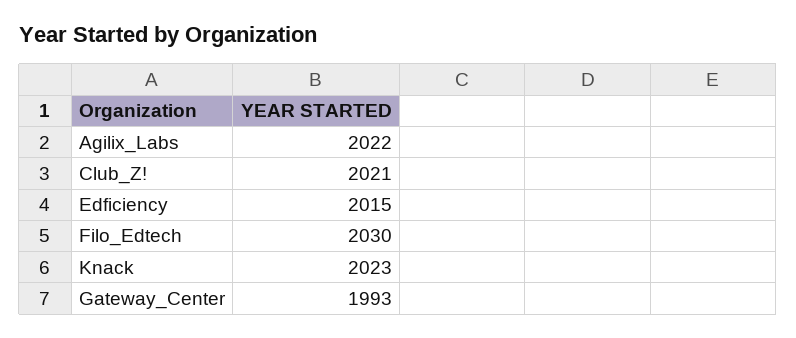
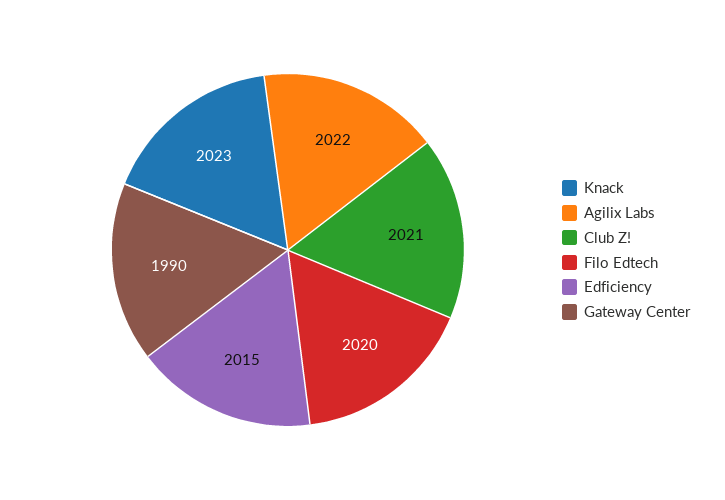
Filo_Edtech: 2030 -> 2020
Gateway_Center: 1993 -> 1990

